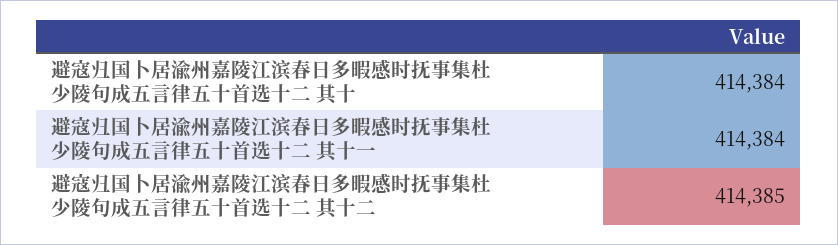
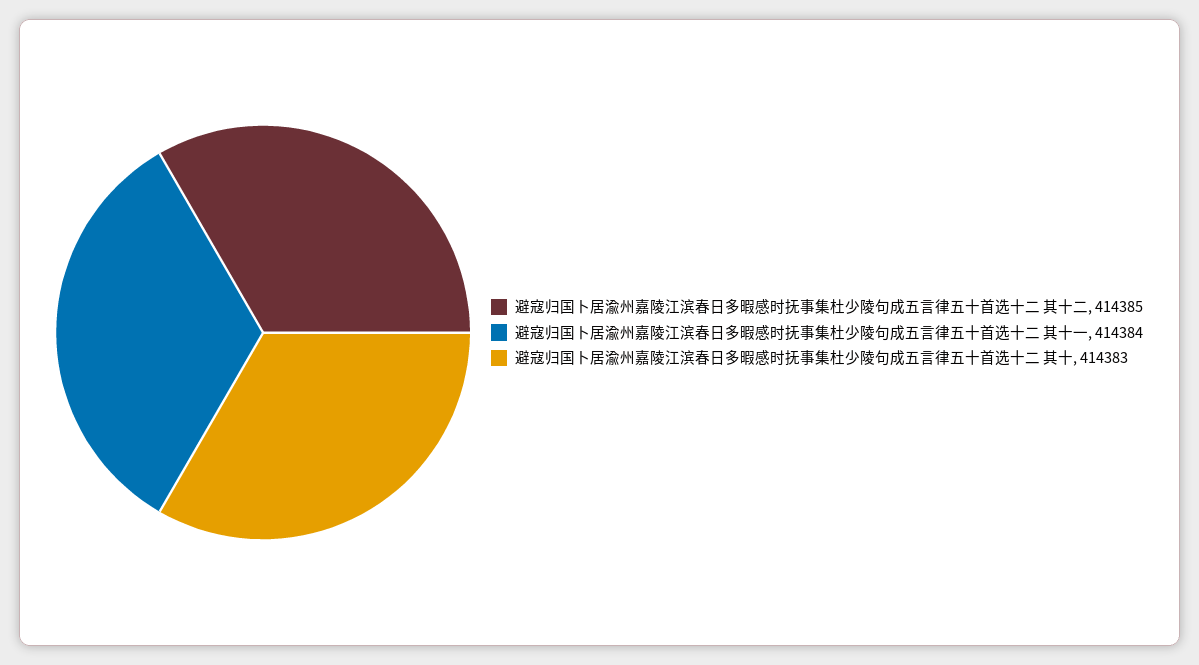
避寇归国卜居渝州嘉陵江滨春日多暇感时抚事集杜少陵句成五言律五十首选十二 其十: 414384 -> 414383

